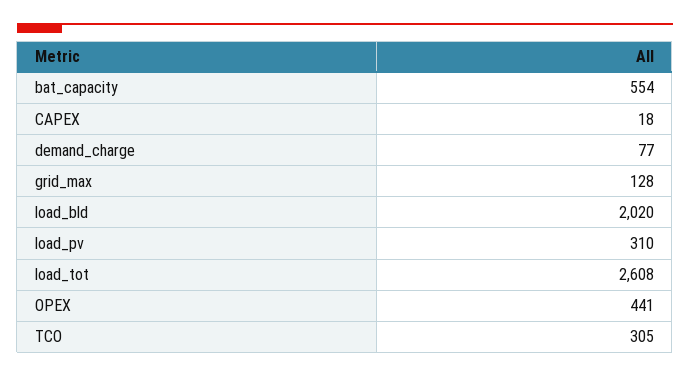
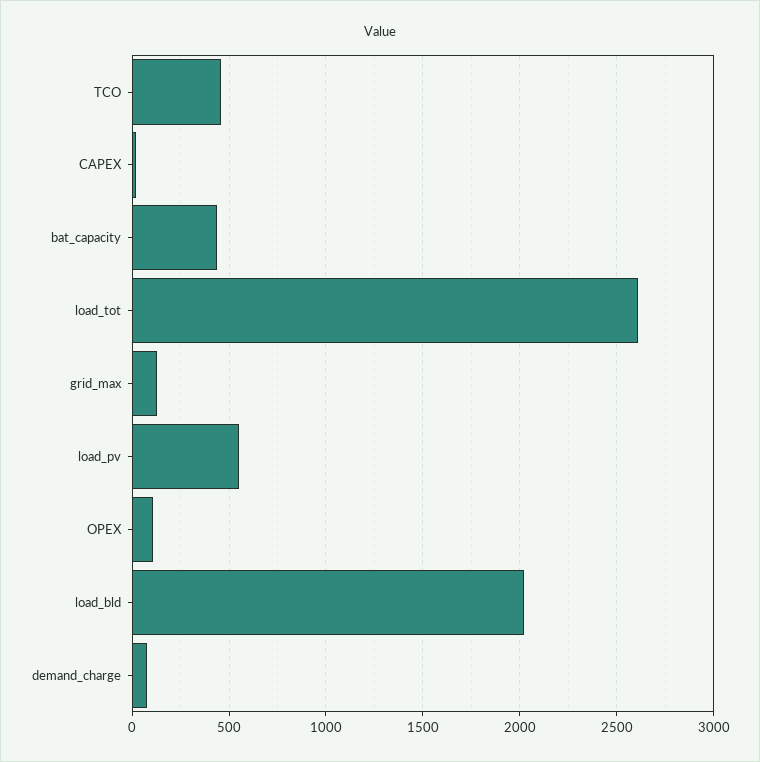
bat_capacity: 554 -> 450
load_pv: 310 -> 550
OPEX: 441 -> 100
TCO: 305 -> 450

